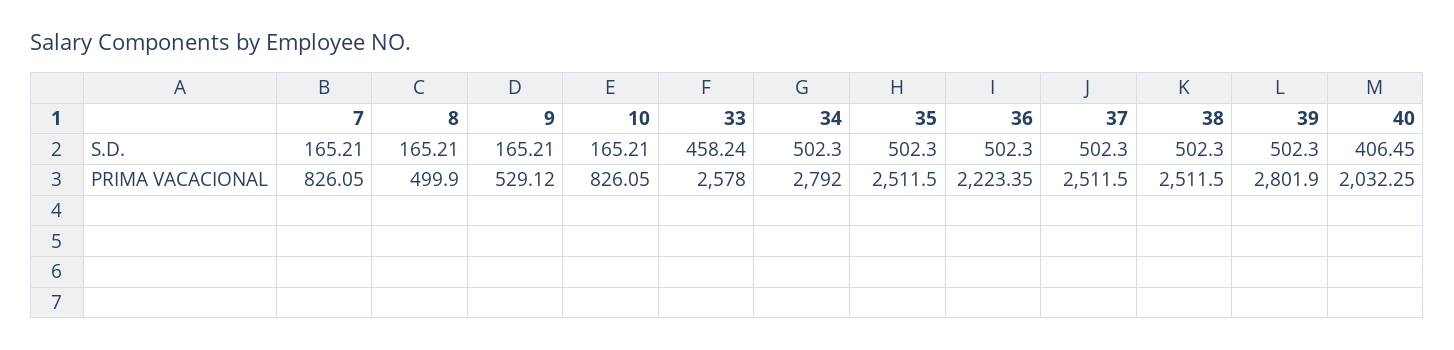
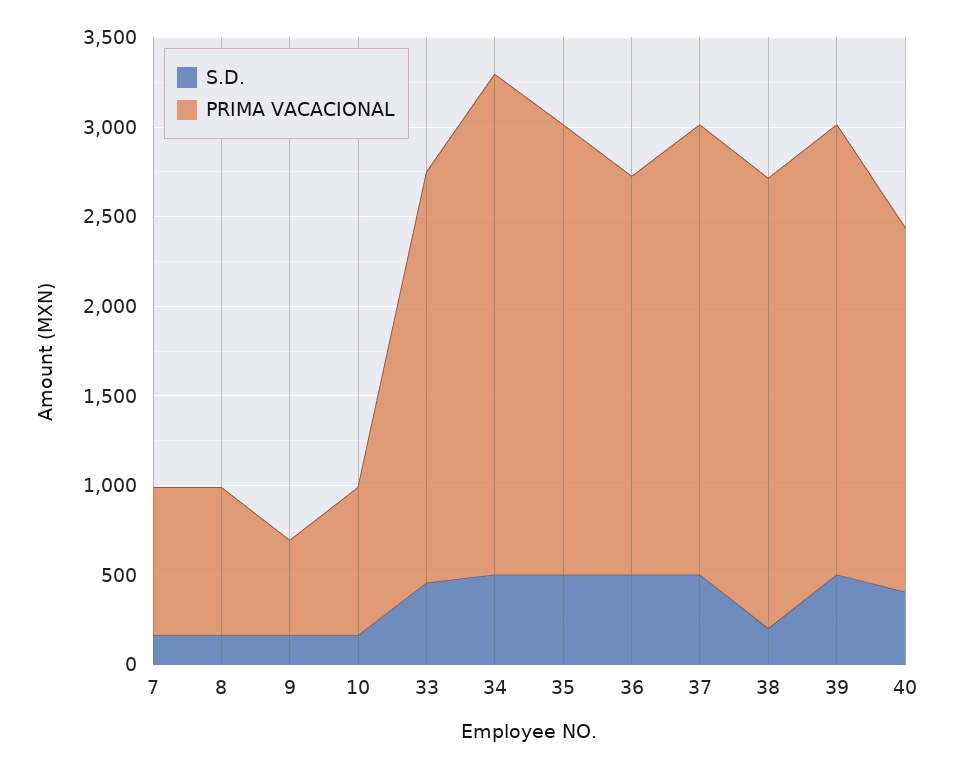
S.D., 38: 502.3 -> 200
PRIMA VACACIONAL, 8: 499.9 -> 800
PRIMA VACACIONAL, 33: 2578 -> 2300
PRIMA VACACIONAL, 39: 2801.9 -> 2500

